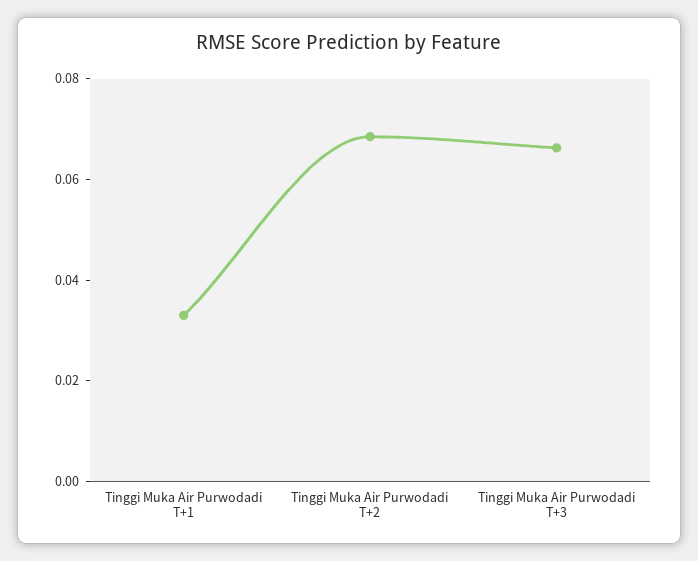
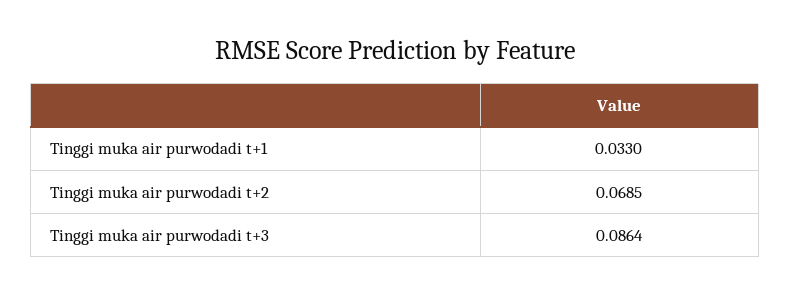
Tinggi Muka Air Purwodadi T+3: 0.065 -> 0.0864

